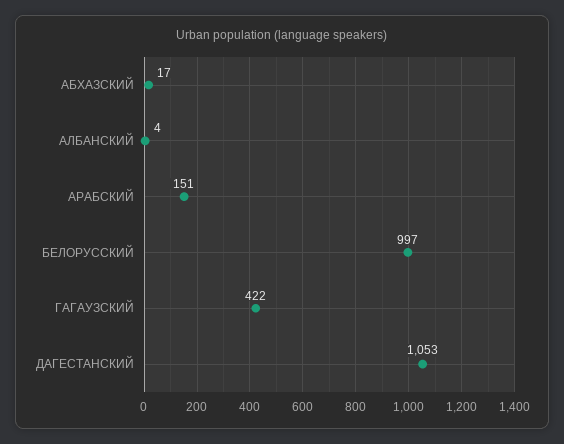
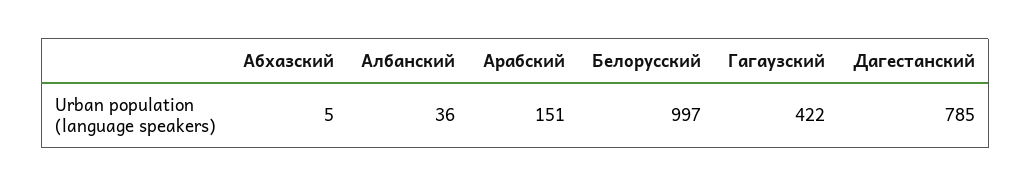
АБХАЗСКИЙ: 17 -> 5
АЛБАНСКИЙ: 4 -> 36
ДАГЕСТАНСКИЙ: 1053 -> 785

